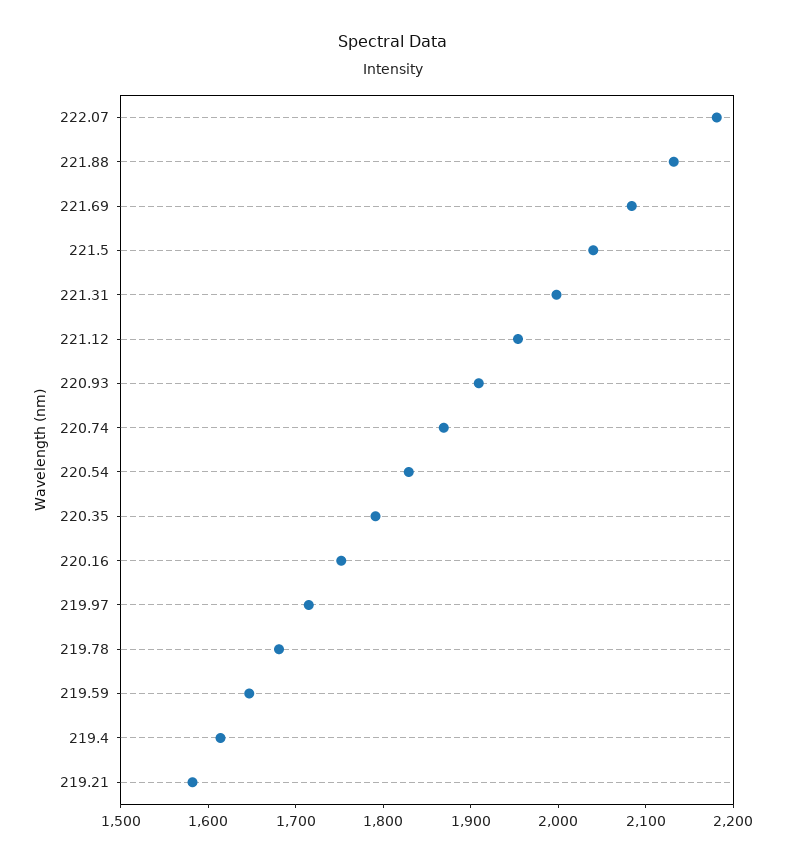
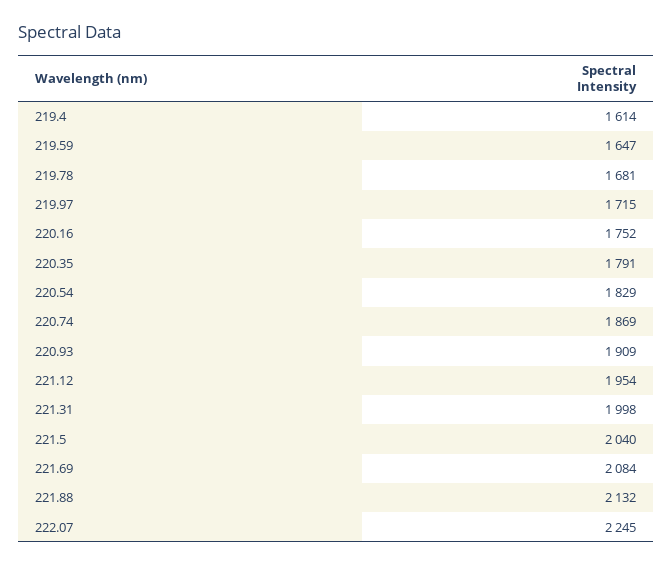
222.07: 2180 -> 2245
219.21: 1580 -> none

